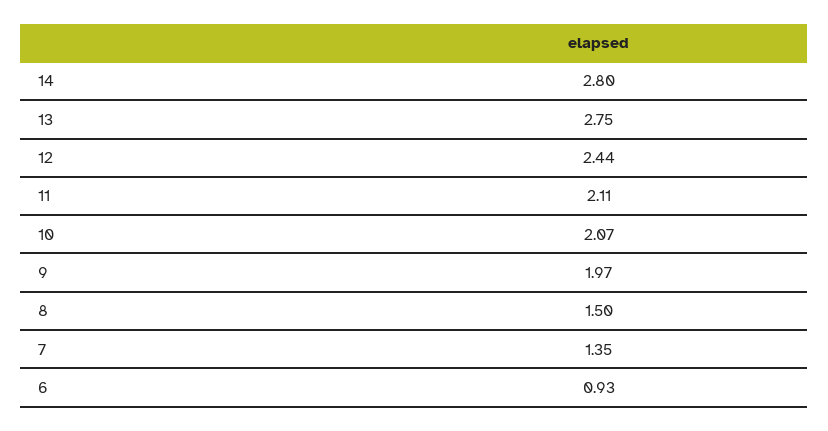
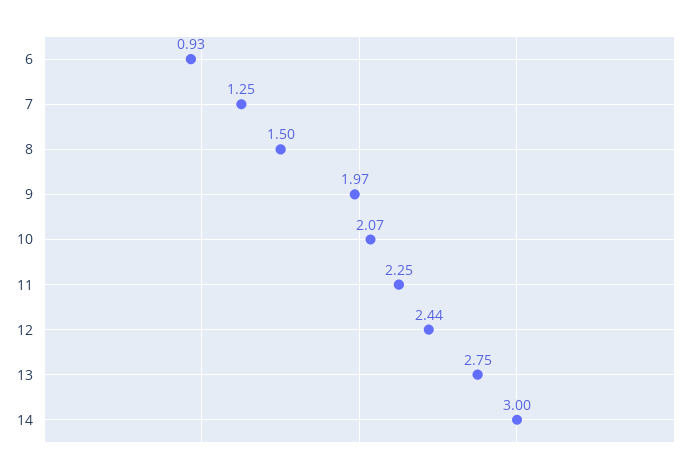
14: 2.8 -> 3
11: 2.11 -> 2.25
7: 1.35 -> 1.25

